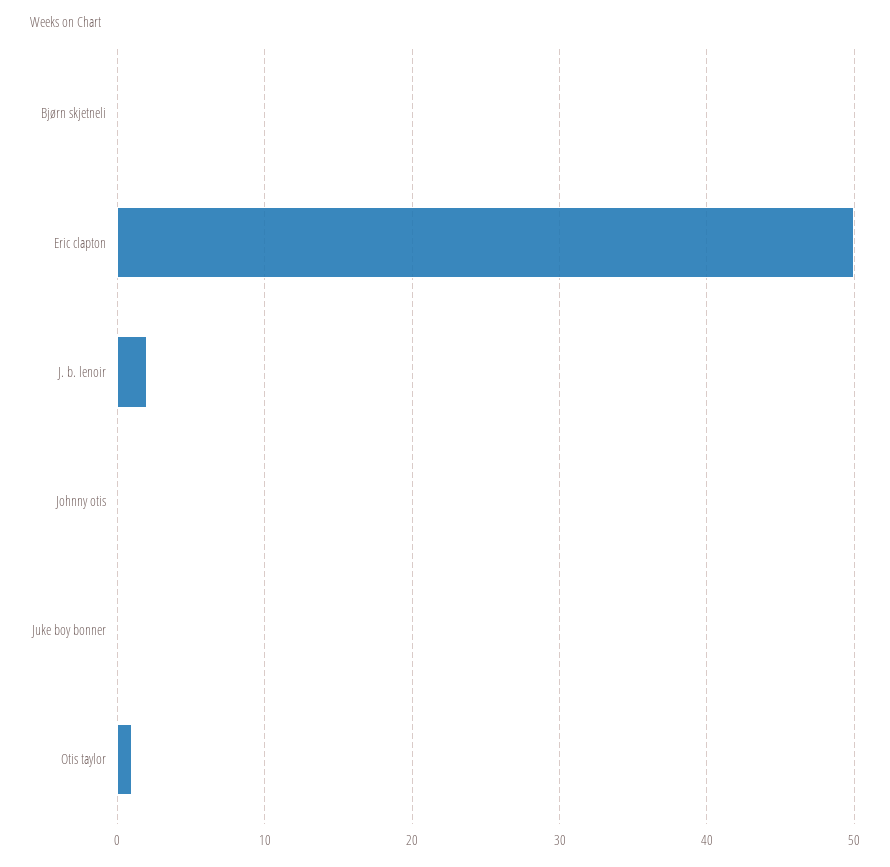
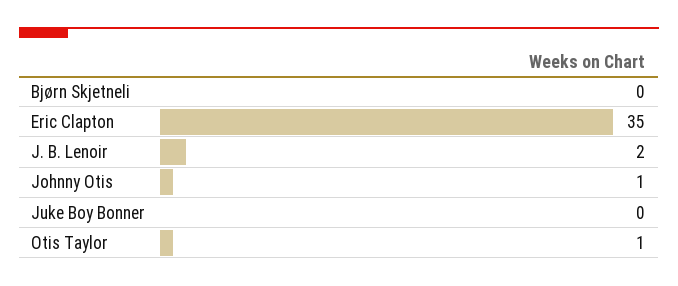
Eric clapton: 50 -> 35
Johnny otis: 0 -> 1

